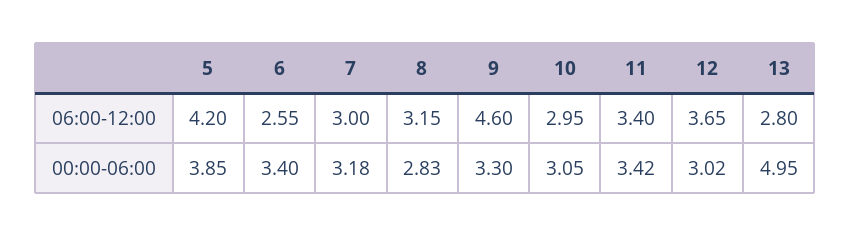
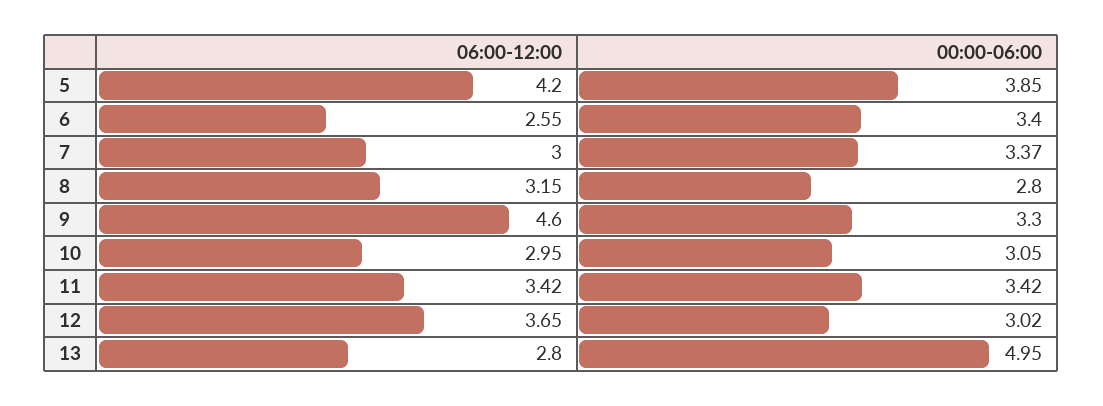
11, 06:00-12:00: 3.4 -> 3.42
7, 00:00-06:00: 3.18 -> 3.37
8, 00:00-06:00: 2.83 -> 2.8

